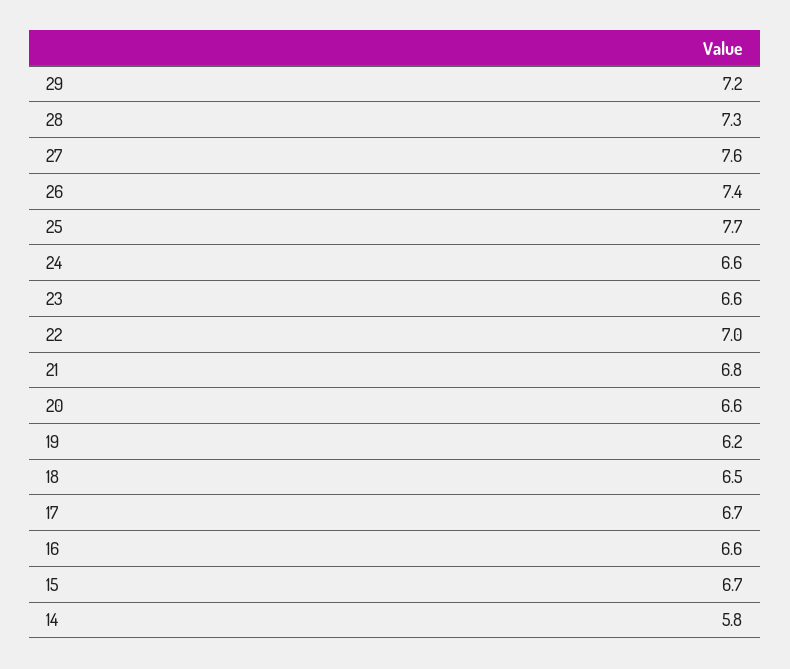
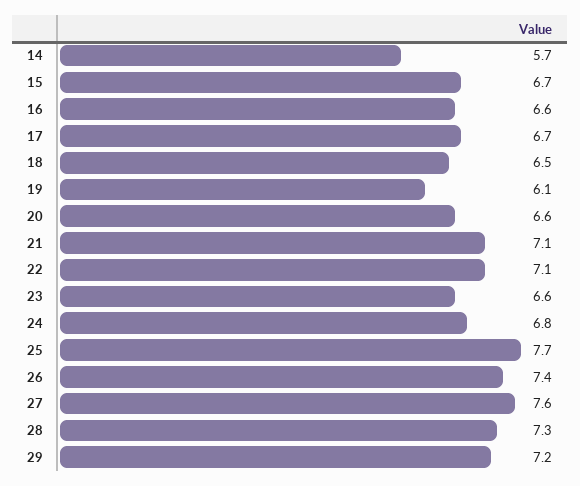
24: 6.6 -> 6.8
22: 7 -> 7.1
21: 6.8 -> 7.1
19: 6.2 -> 6.1
14: 5.8 -> 5.7

